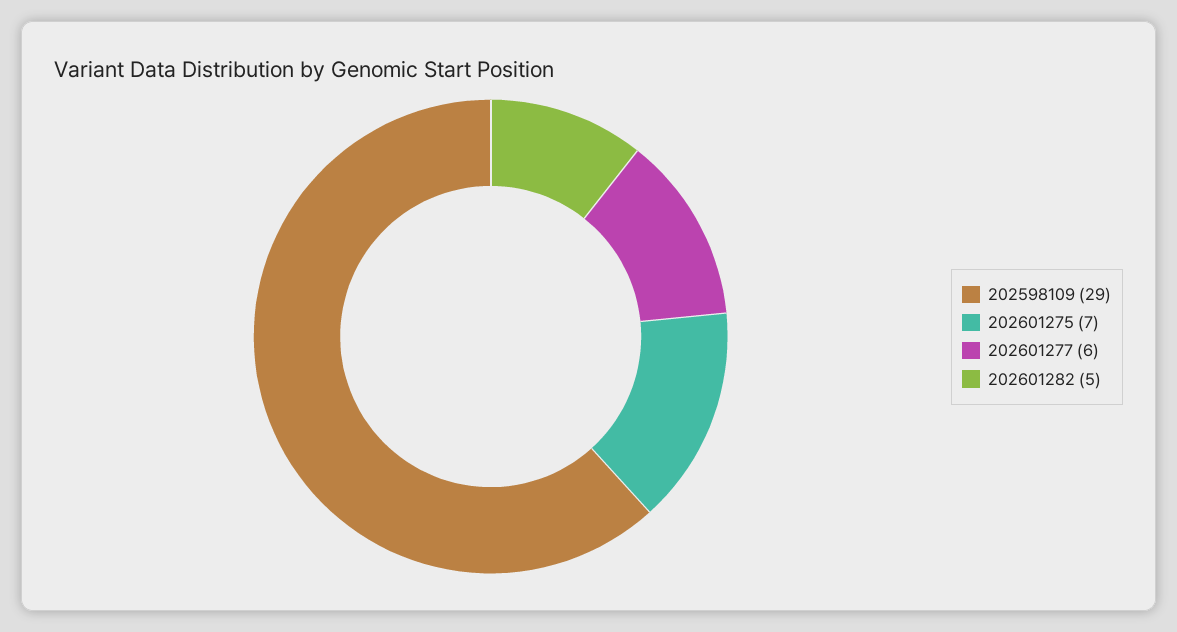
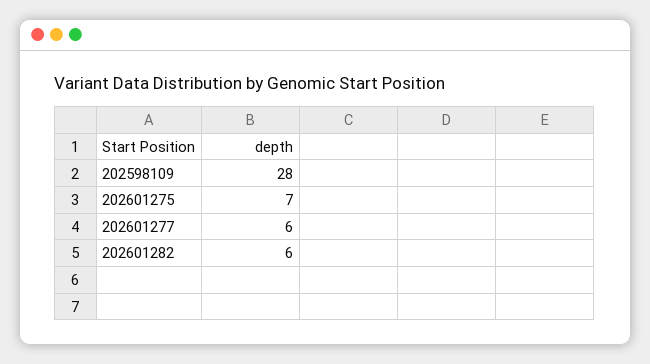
202598109: 29 -> 28
202601282: 5 -> 6

